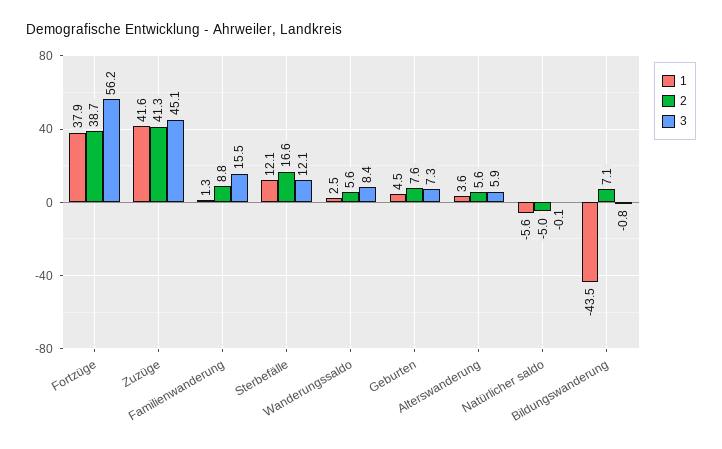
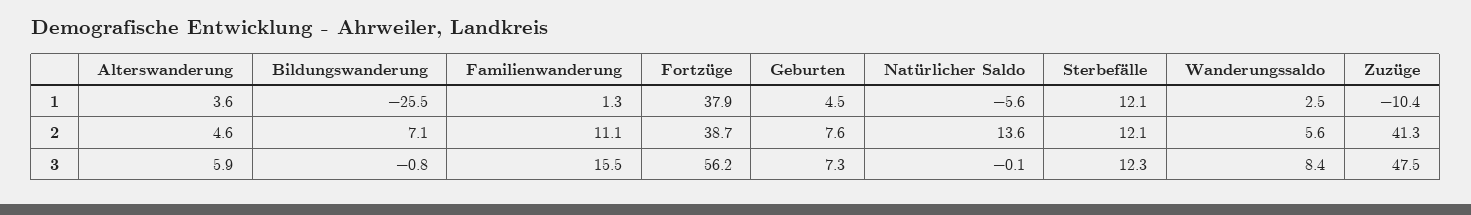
1, Zuzüge: 41.6 -> -10.4
3, Zuzüge: 45.1 -> 47.5
2, Familienwanderung: 8.8 -> 11.1
2, Sterbefälle: 16.6 -> 12.1
3, Sterbefälle: 12.1 -> 12.3
2, Alterswanderung: 5.6 -> 4.6
2, Natürlicher saldo: -5 -> 13.6
1, Bildungswanderung: -43.5 -> -25.5

